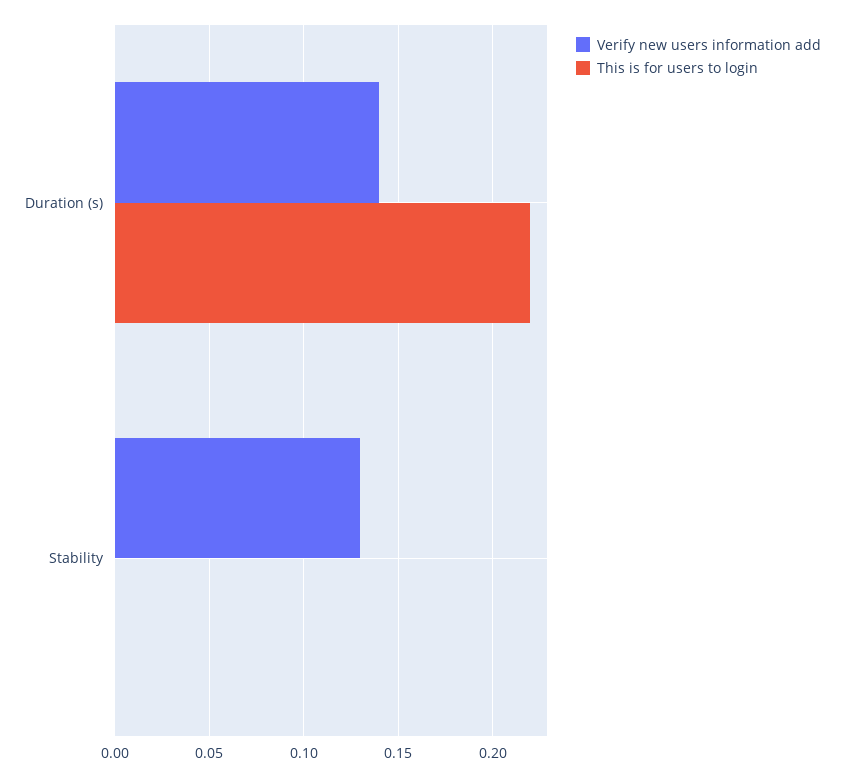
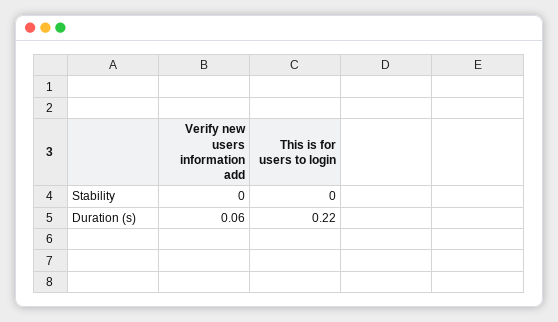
Verify new users information add, Duration (s): 0.14 -> 0.06
Verify new users information add, Stability: 0.13 -> 0

